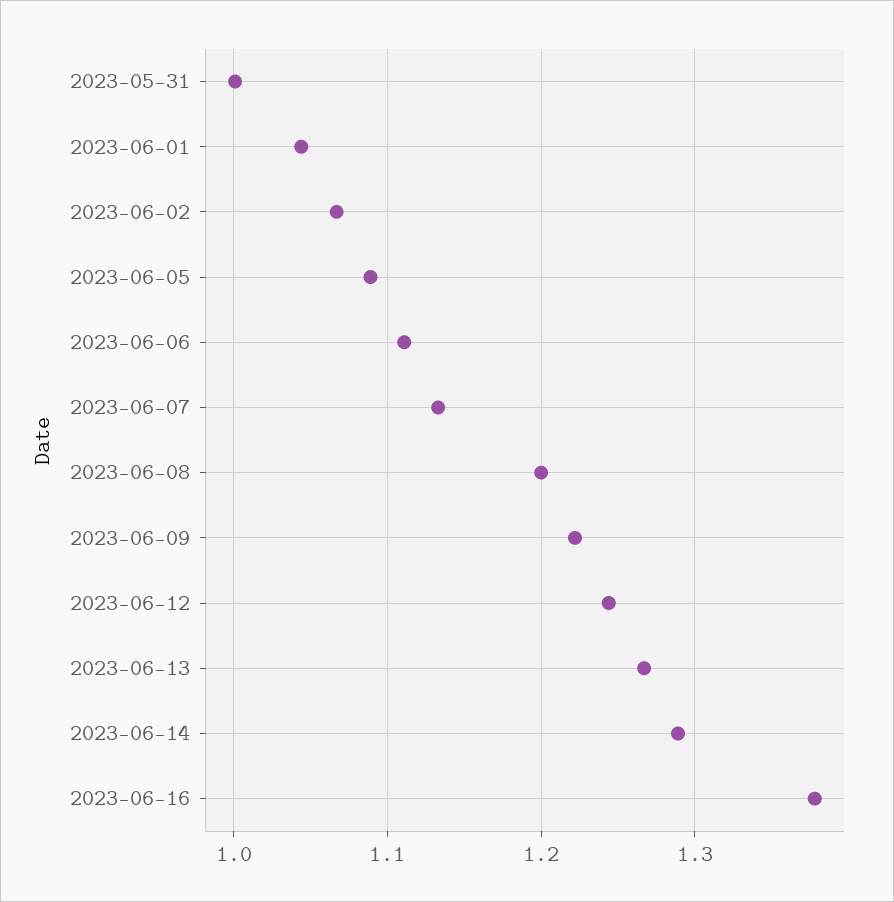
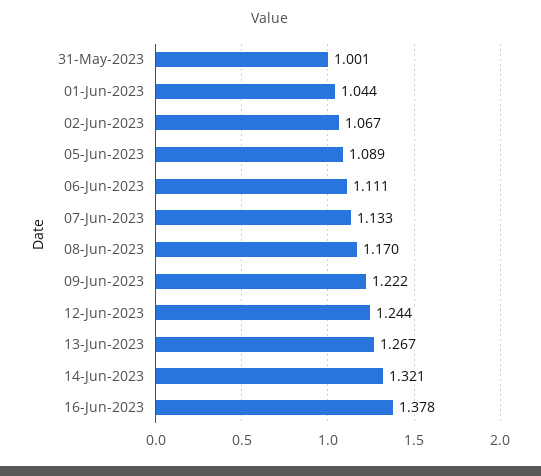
2023-06-08: 1.2 -> 1.17
2023-06-14: 1.29 -> 1.321

